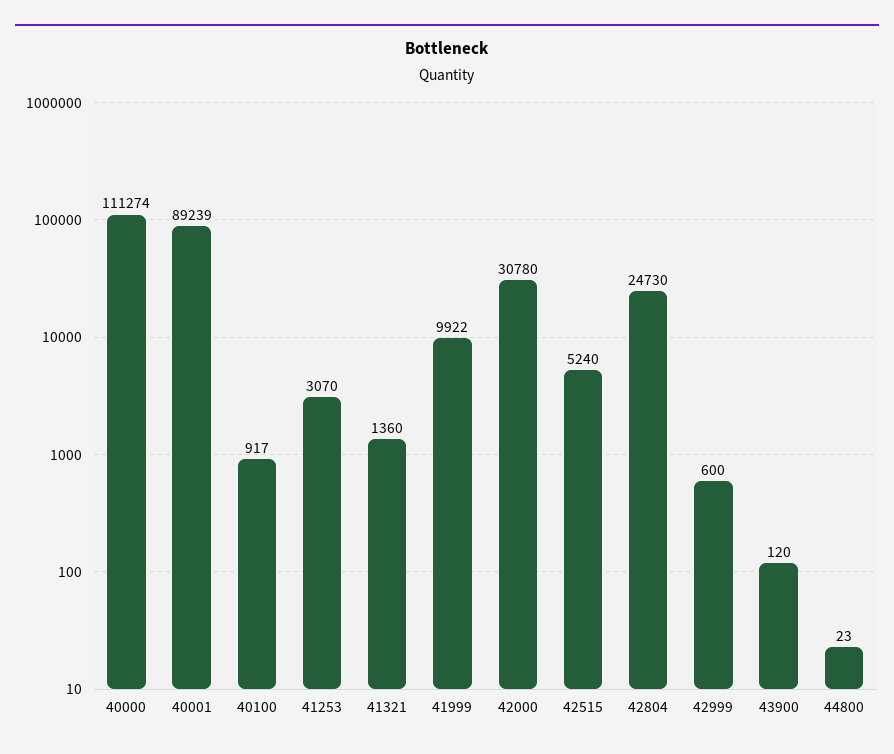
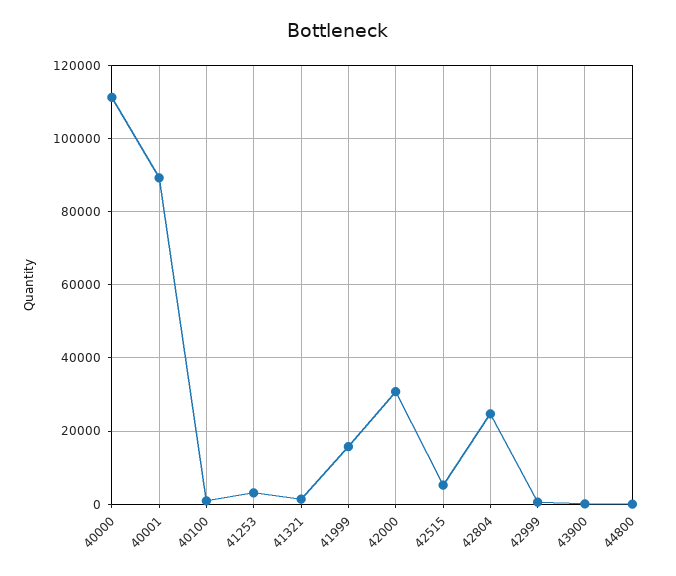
41999: 9922 -> 16000

